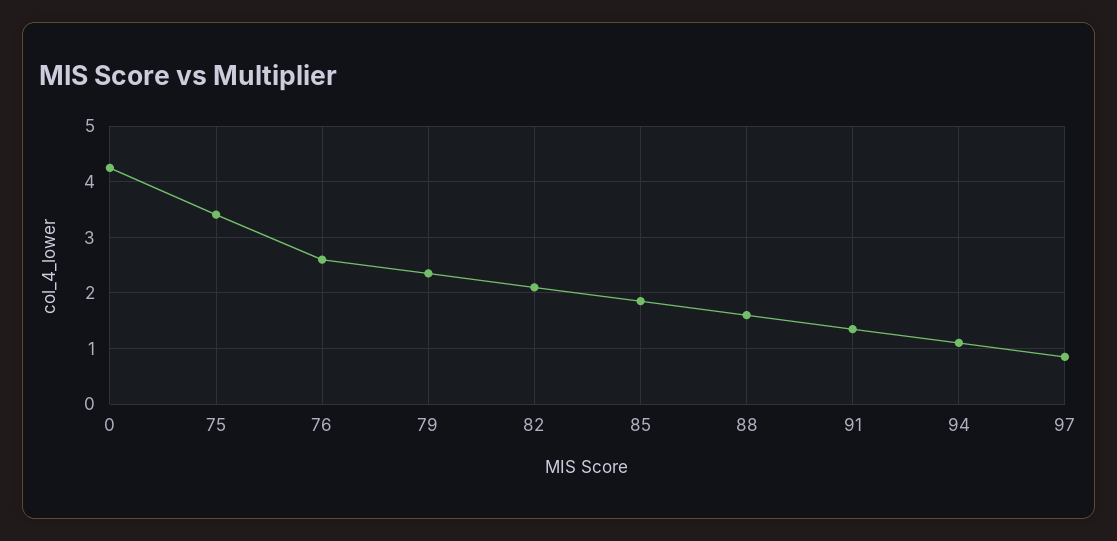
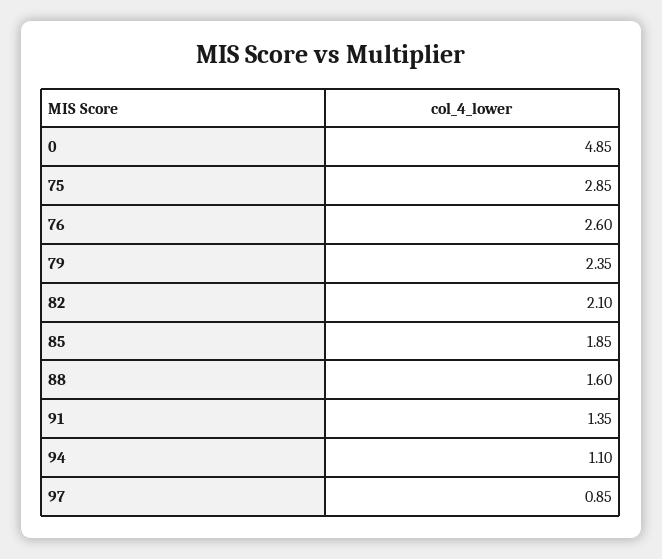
0: 4.2 -> 4.85
75: 3.4 -> 2.85

